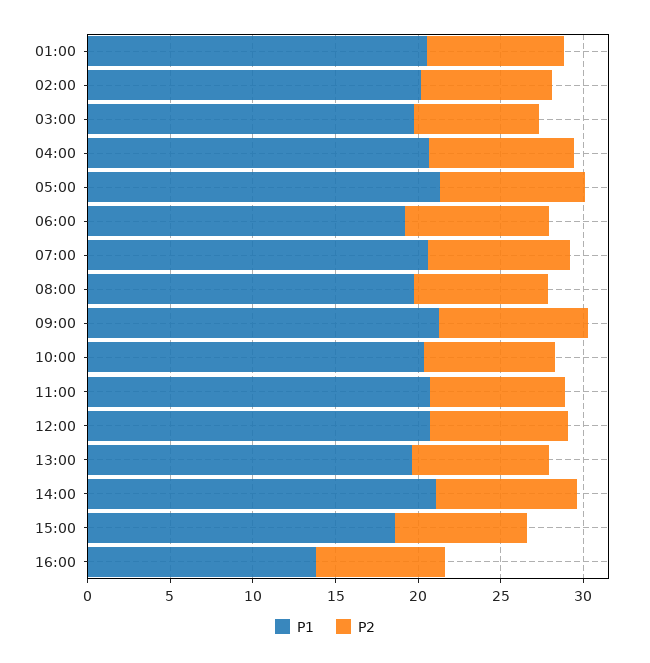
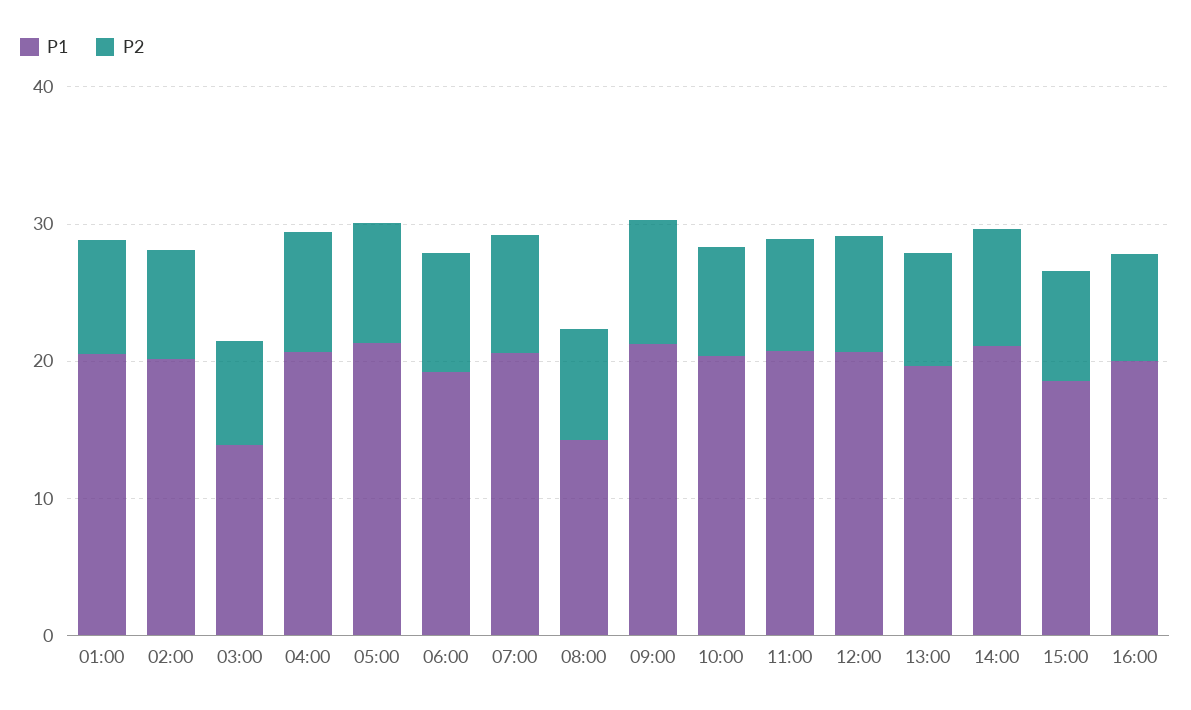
P1, 03:00: 20 -> 14
P1, 08:00: 20 -> 14
P1, 16:00: 14 -> 20

